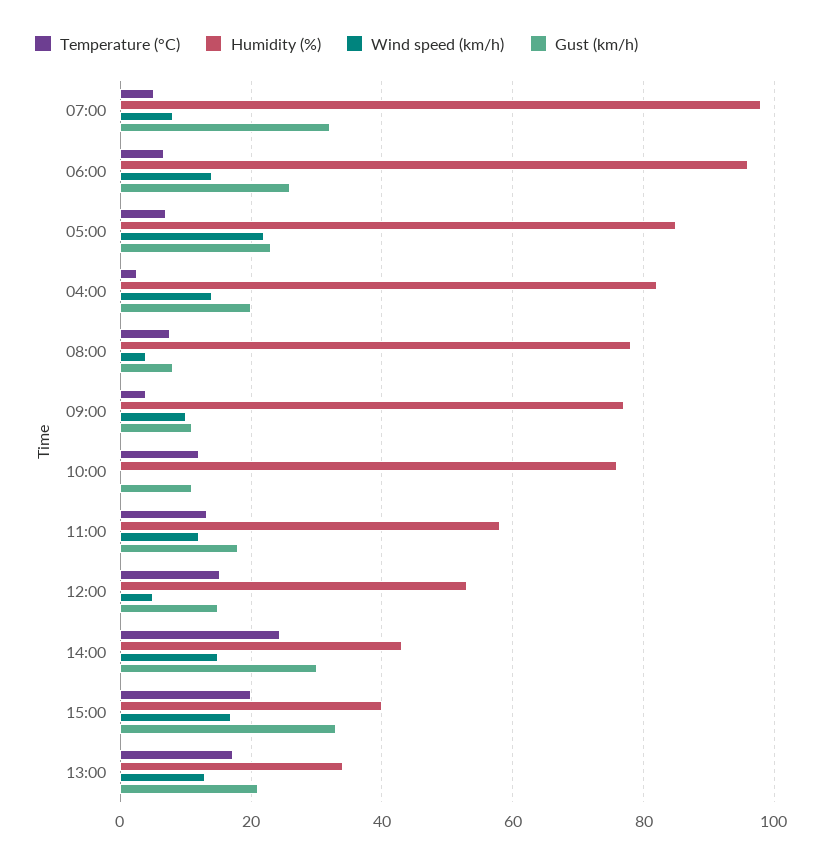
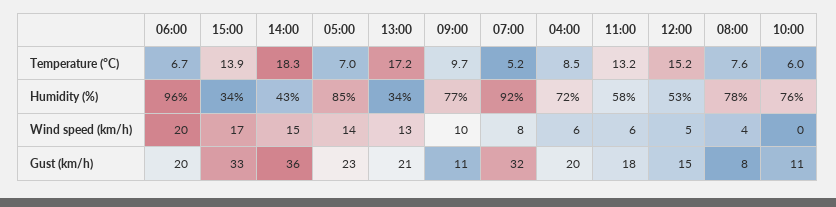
Humidity (%), 07:00: 98 -> 92
Wind speed (km/h), 06:00: 14 -> 20
Gust (km/h), 06:00: 26 -> 20
Wind speed (km/h), 05:00: 22 -> 14
Temperature (°C), 04:00: 2 -> 8.5
Humidity (%), 04:00: 82 -> 72
Wind speed (km/h), 04:00: 14 -> 6
Temperature (°C), 09:00: 4 -> 9.7
Temperature (°C), 10:00: 12 -> 6
Wind speed (km/h), 11:00: 12 -> 6
Temperature (°C), 14:00: 24 -> 18.3
Gust (km/h), 14:00: 30 -> 36
Temperature (°C), 15:00: 20 -> 13.9
Humidity (%), 15:00: 40 -> 34

